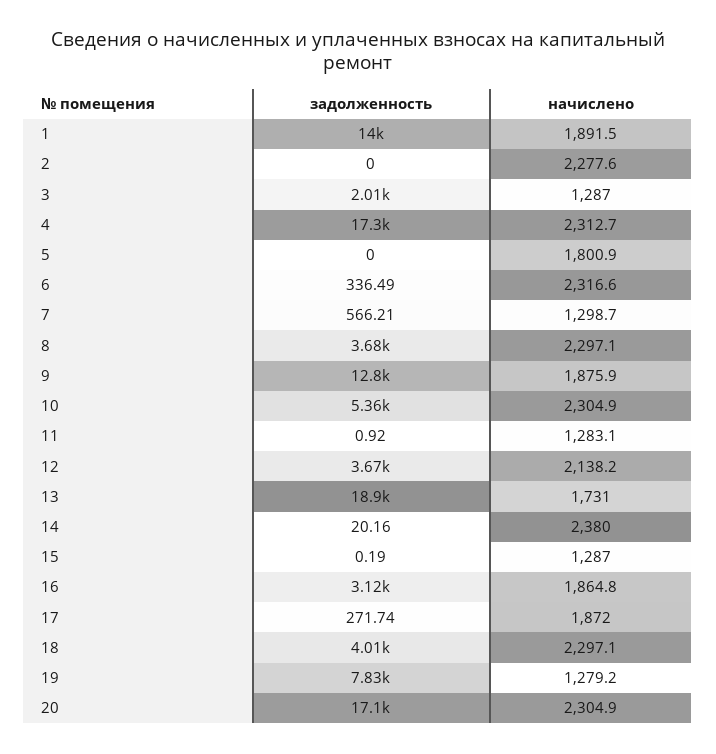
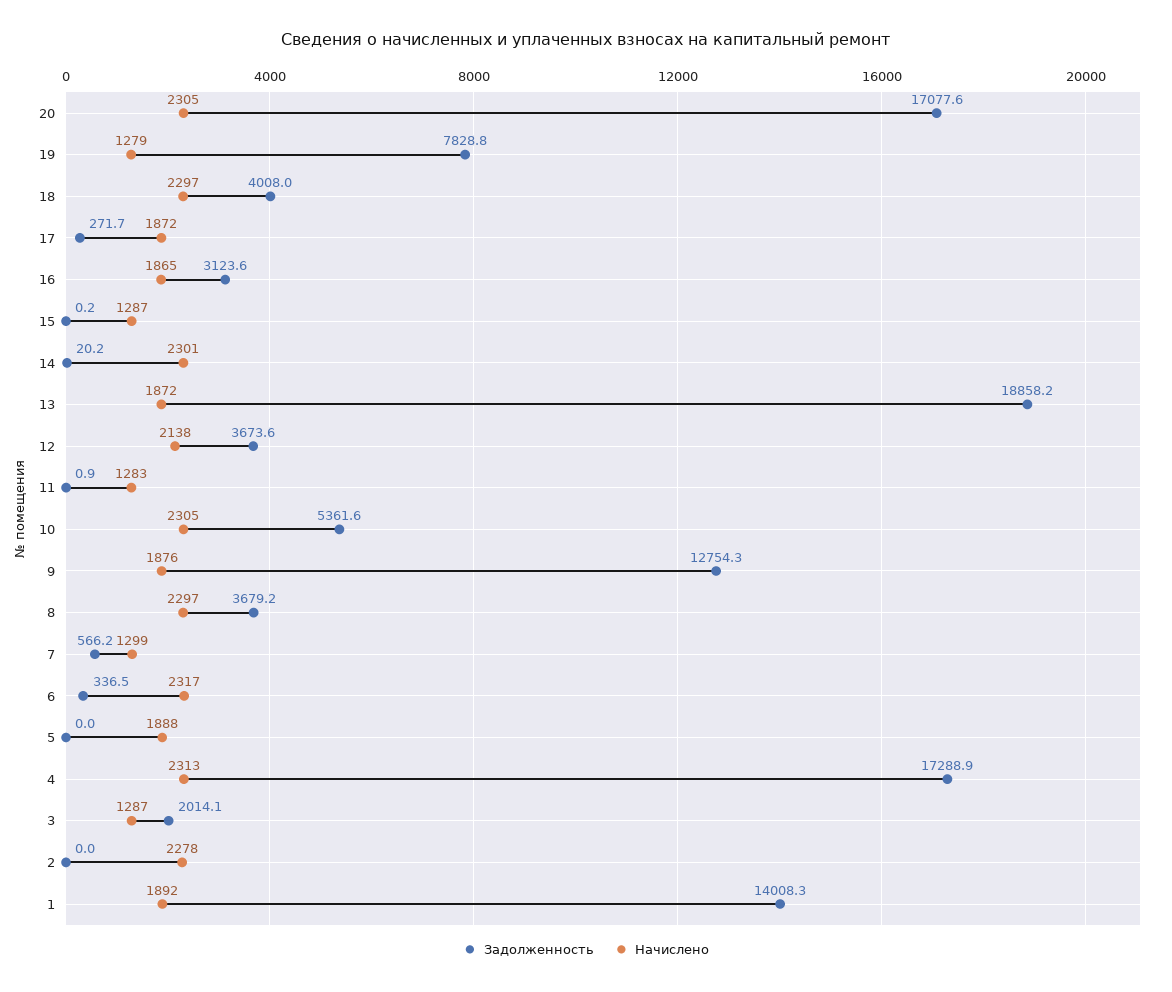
начислено, 5: 1800.9 -> 1888
начислено, 13: 1731 -> 1872
начислено, 14: 2380 -> 2301

